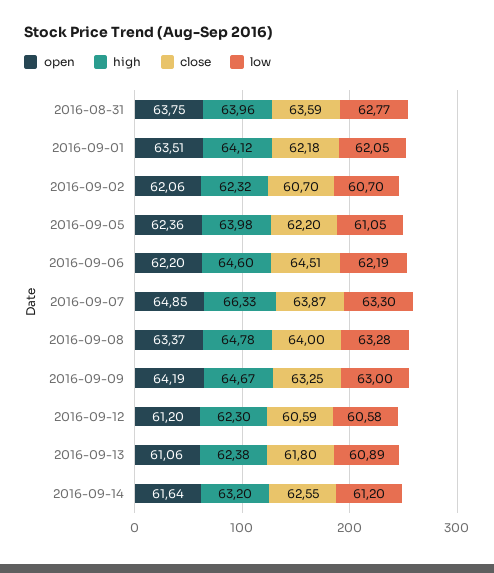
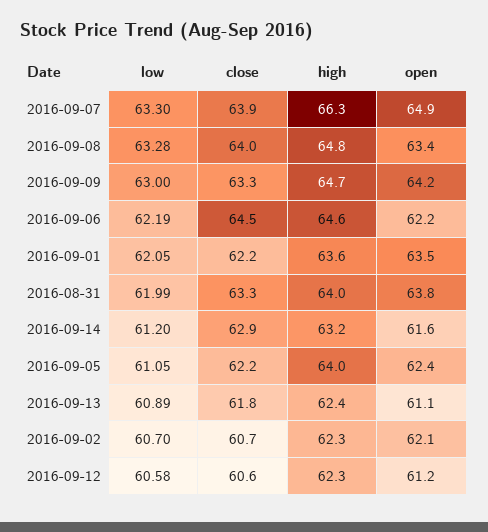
close, 2016-08-31: 63.59 -> 63.3
low, 2016-08-31: 62.77 -> 61.99
high, 2016-09-01: 64.12 -> 63.6
close, 2016-09-14: 62.55 -> 62.9

